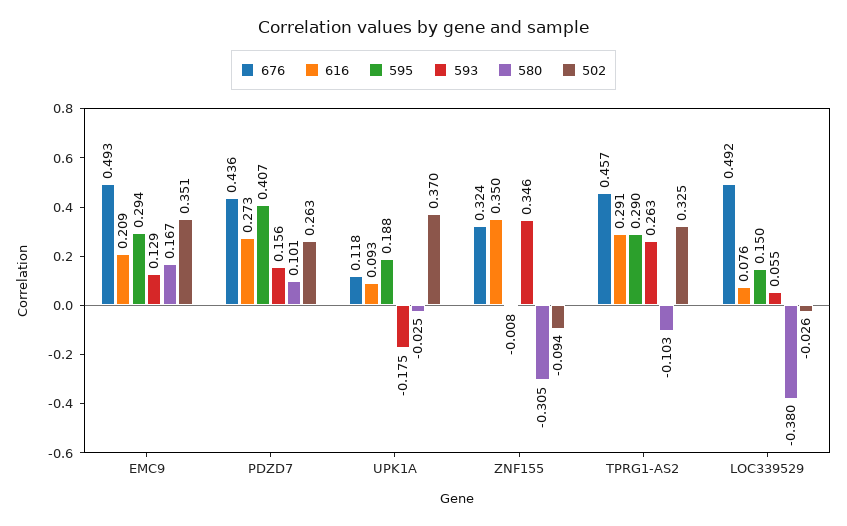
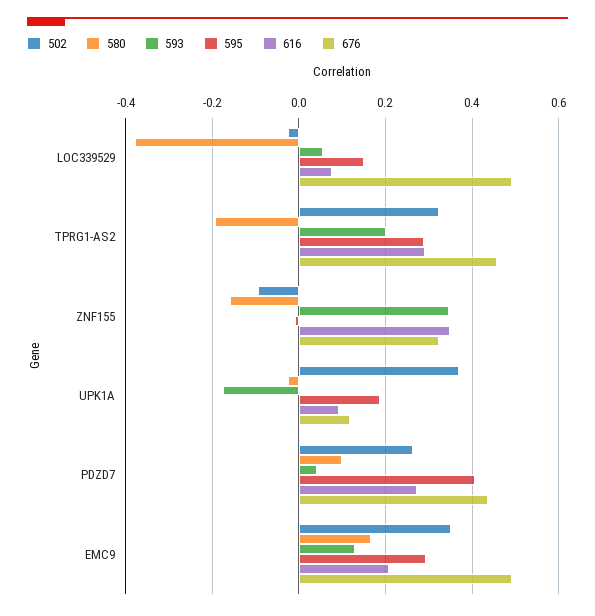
593, PDZD7: 0.156 -> 0.04
580, ZNF155: -0.305 -> -0.16
593, TPRG1-AS2: 0.263 -> 0.2
580, TPRG1-AS2: -0.103 -> -0.2

